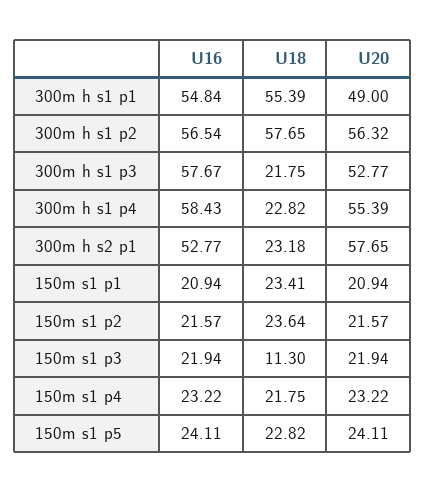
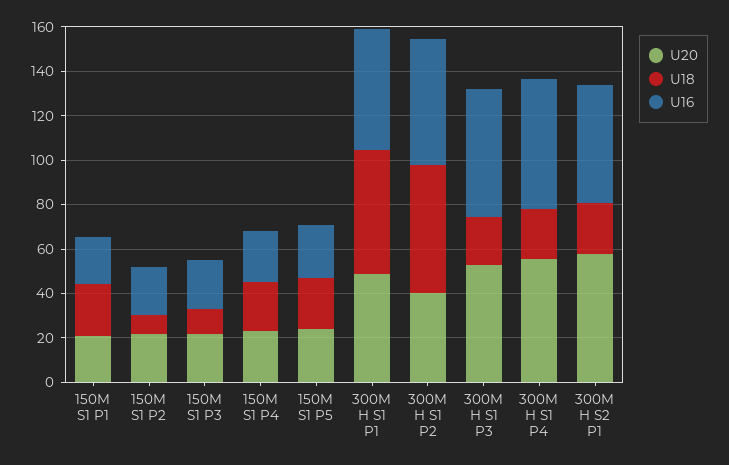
U20, 300m h s1 p2: 56.32 -> 40
U18, 150m s1 p2: 23.64 -> 10

